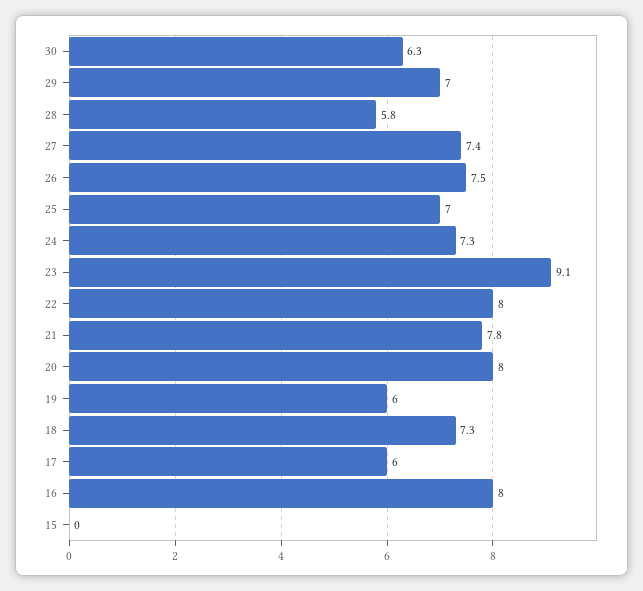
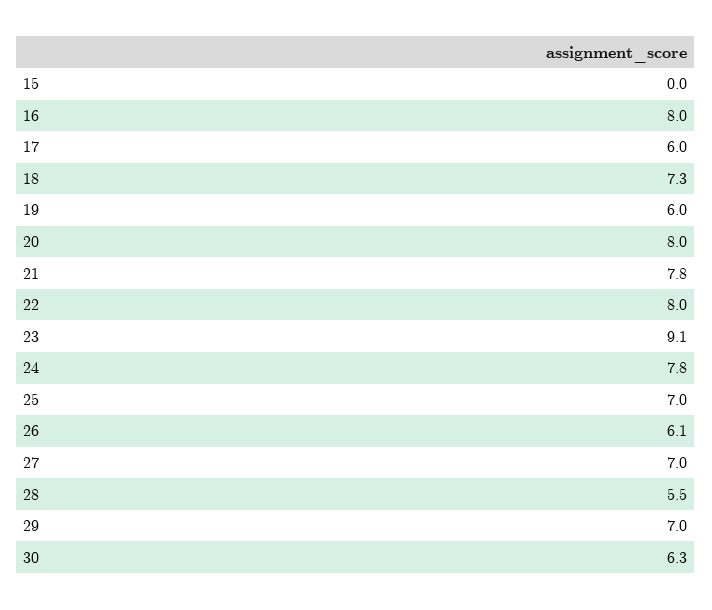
28: 5.8 -> 5.5
27: 7.4 -> 7
26: 7.5 -> 6.1
24: 7.3 -> 7.8

